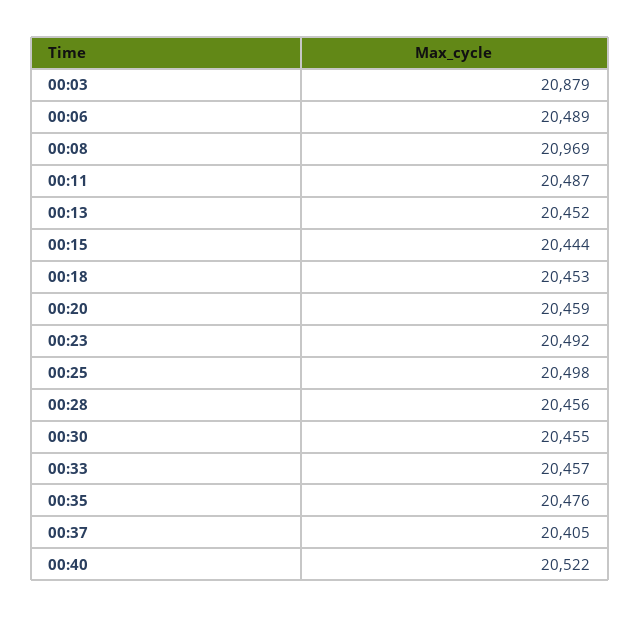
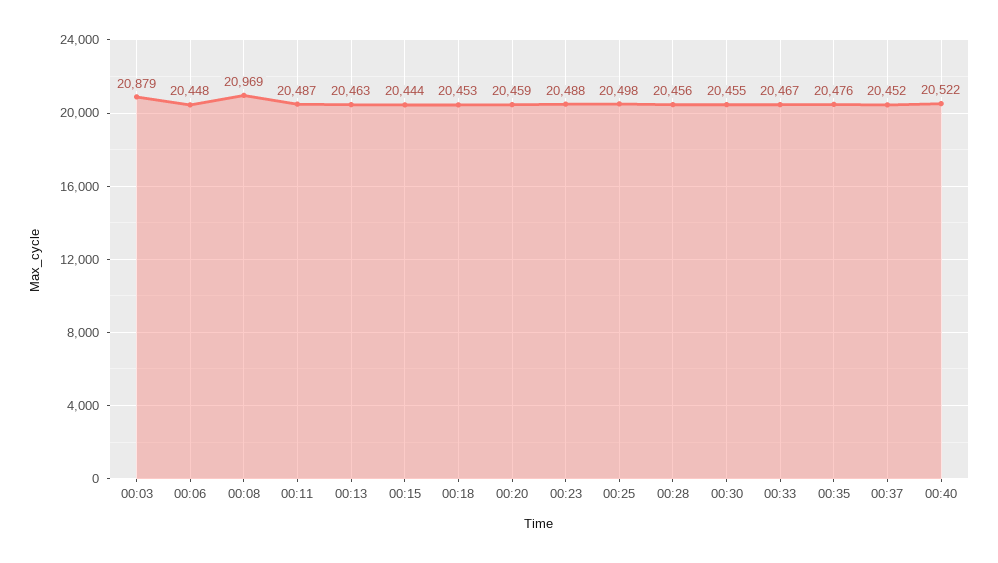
00:06: 20489 -> 20448
00:13: 20452 -> 20463
00:23: 20492 -> 20488
00:33: 20457 -> 20467
00:37: 20405 -> 20452

